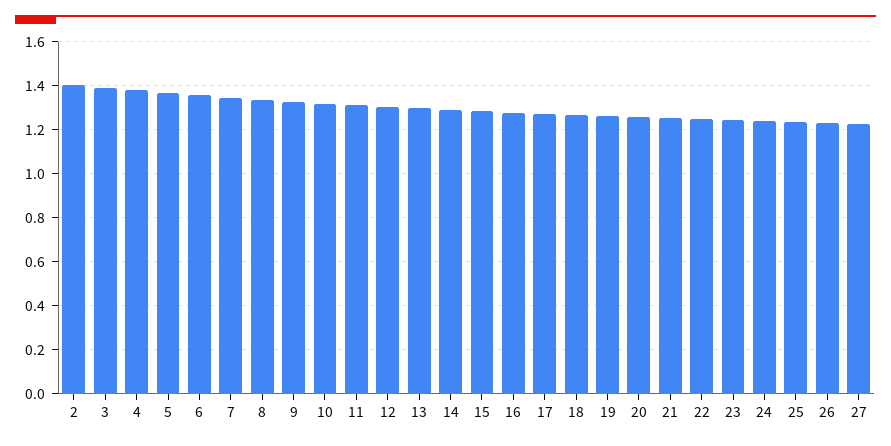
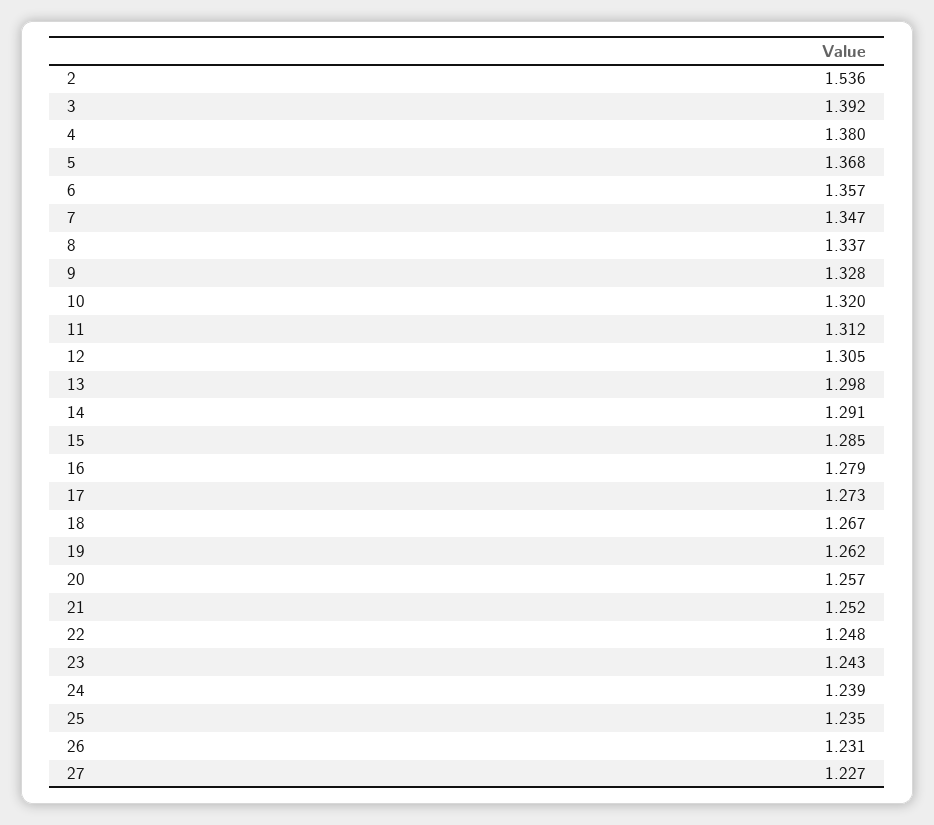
2: 1.4 -> 1.536

